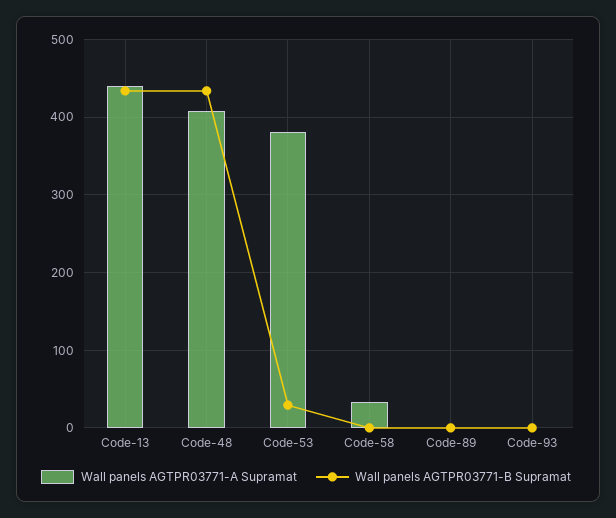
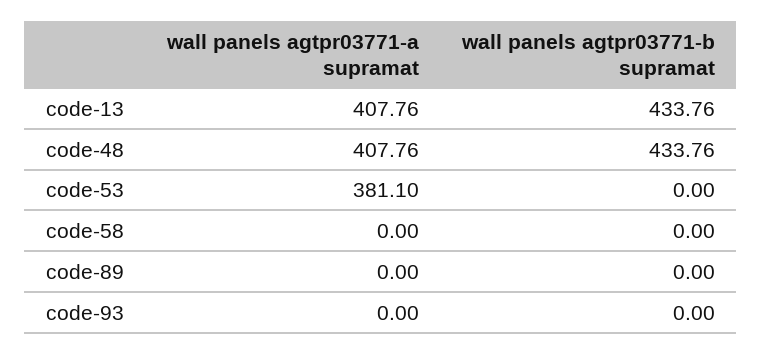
Wall panels AGTPR03771-A Supramat, Code-13: 440 -> 407.76
Wall panels AGTPR03771-B Supramat, Code-53: 30 -> 0
Wall panels AGTPR03771-A Supramat, Code-58: 30 -> 0

